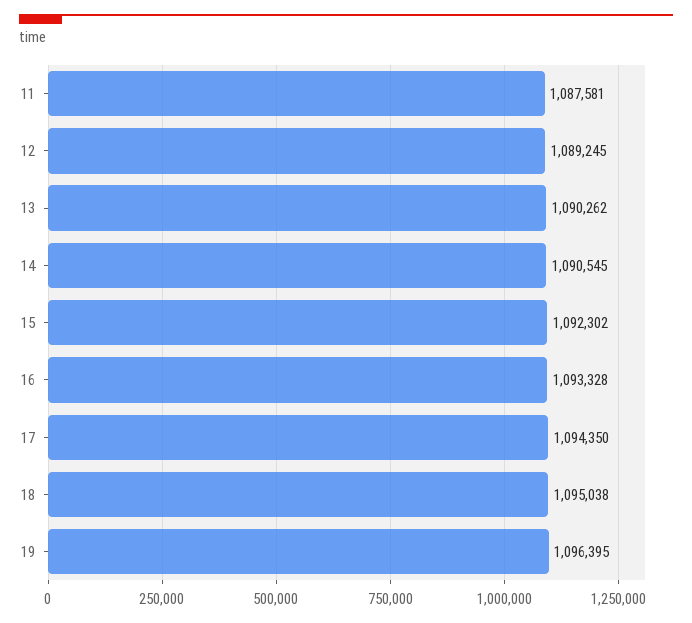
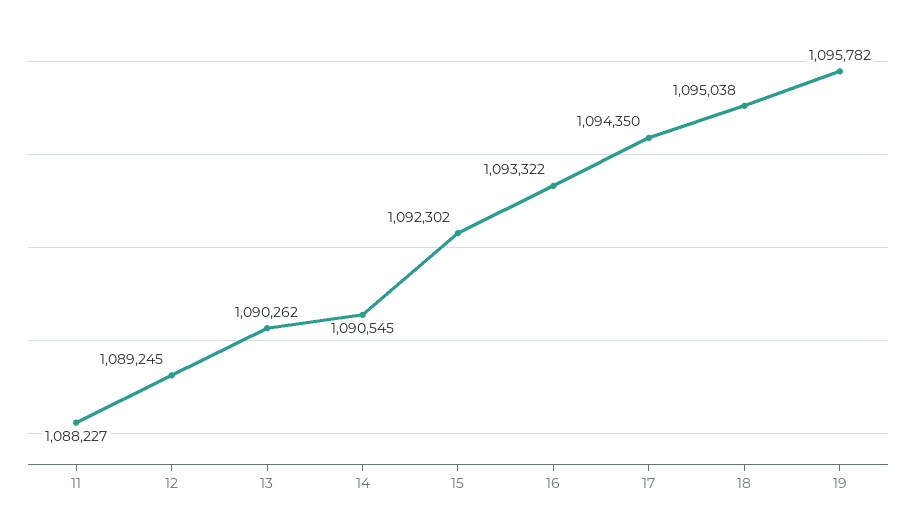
11: 1087581 -> 1088227
16: 1093328 -> 1093322
19: 1096395 -> 1095782

